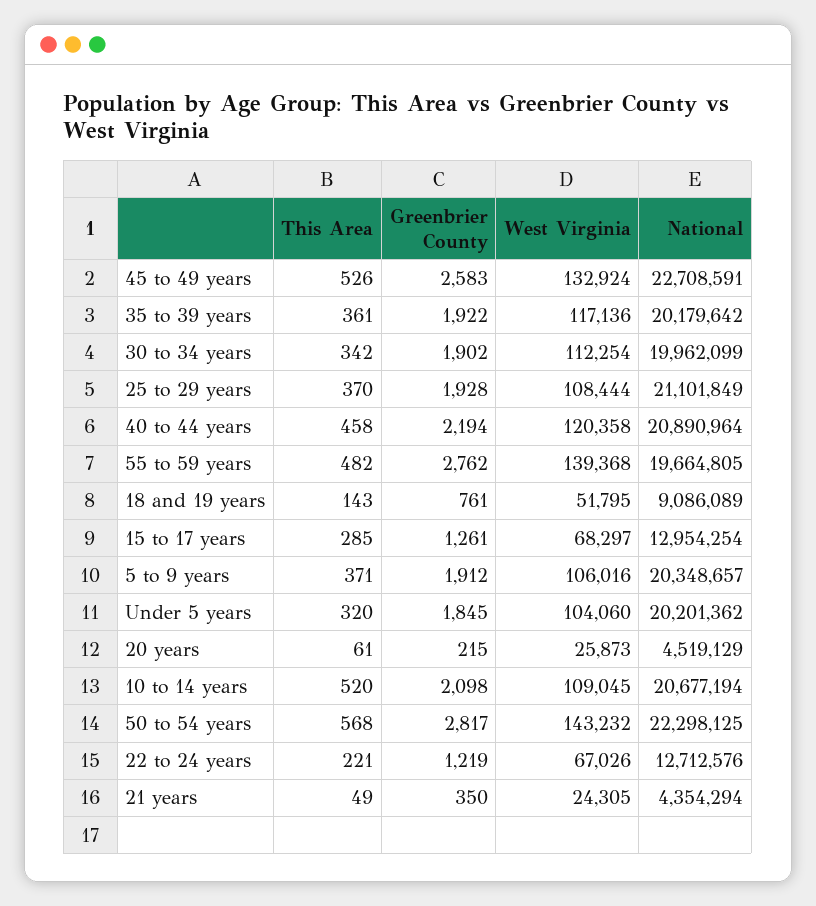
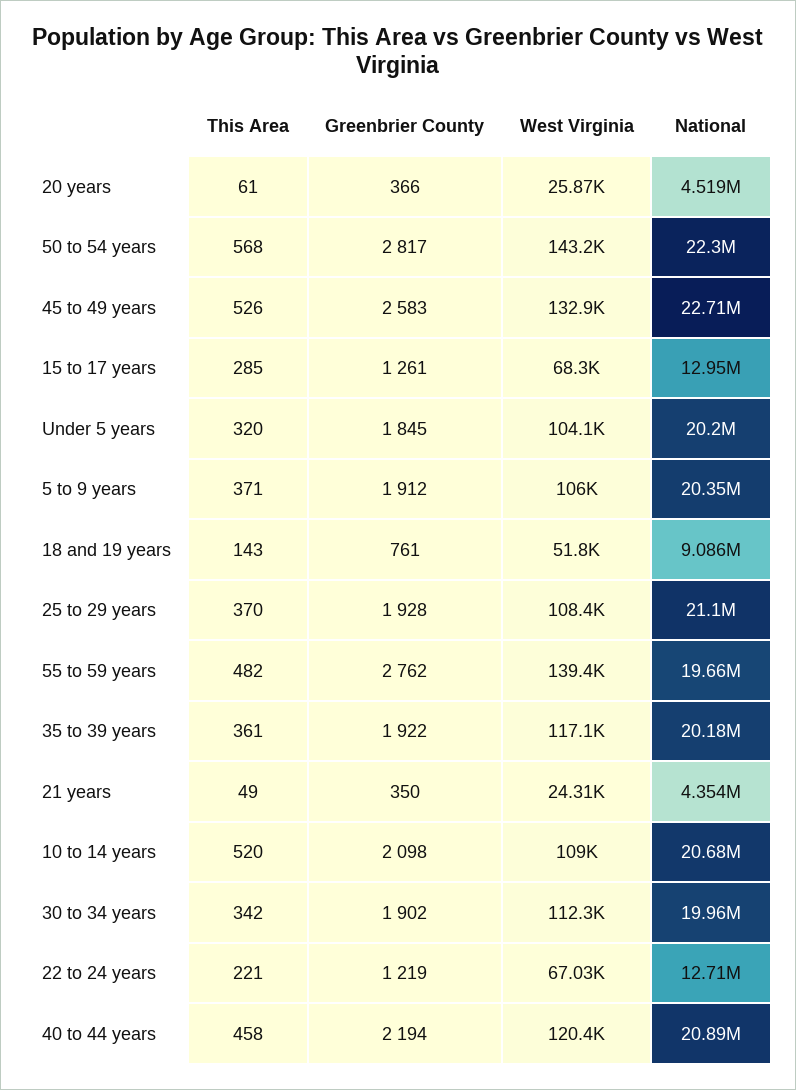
Greenbrier County, 20 years: 215 -> 366

